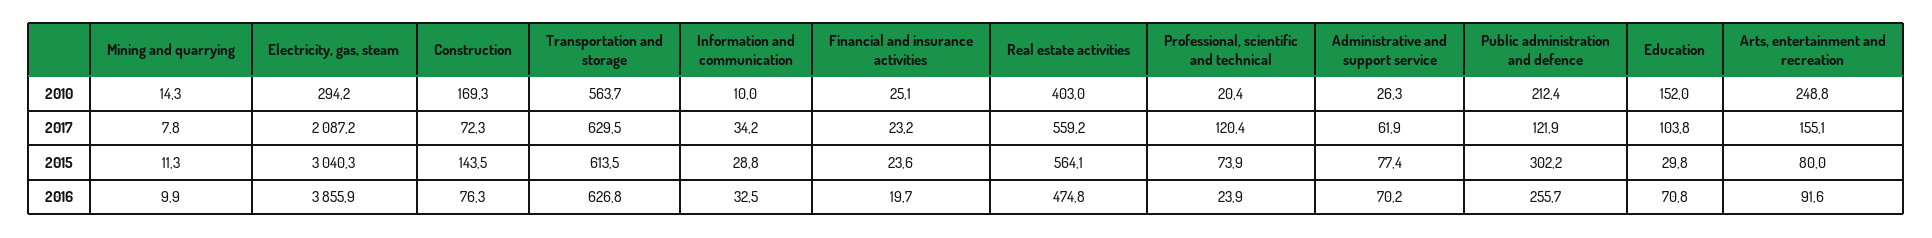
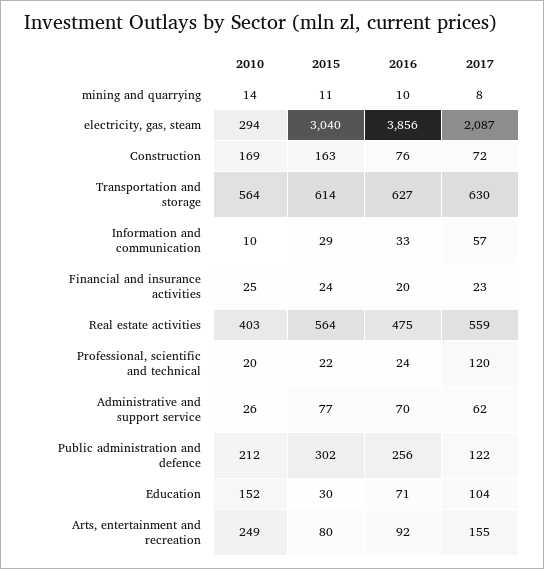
Information and communication, 2017: 34.2 -> 57
Construction, 2015: 143.5 -> 163
Professional, scientific and technical, 2015: 73.9 -> 22

